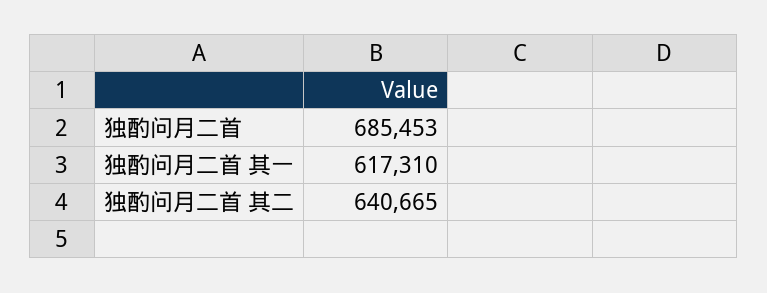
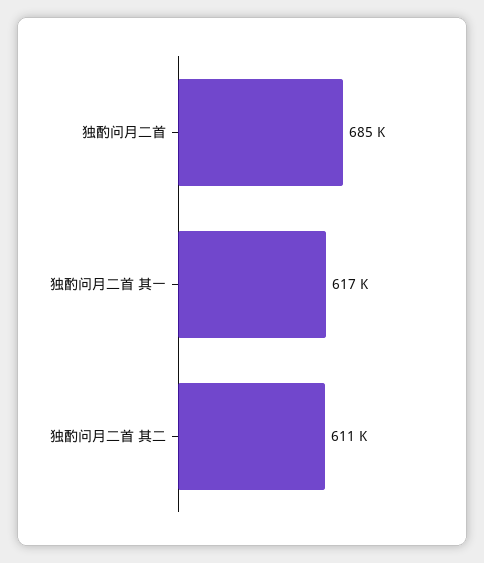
独酌问月二首 其二: 640665 -> 611000

